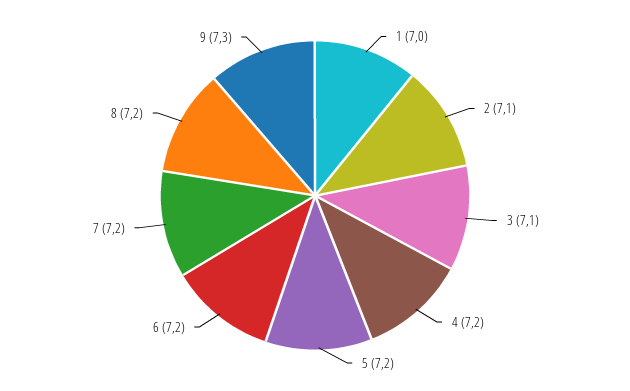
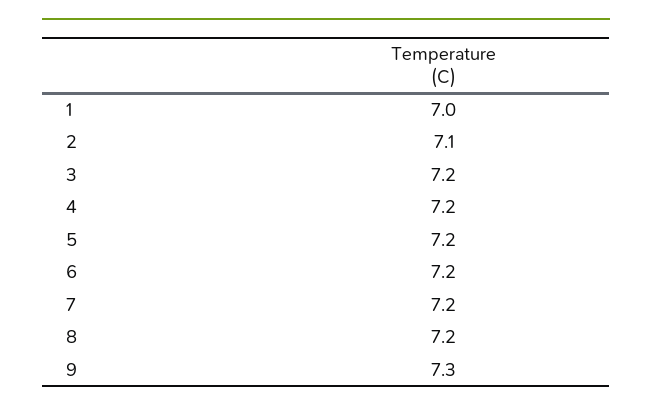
3: 7.1 -> 7.2

